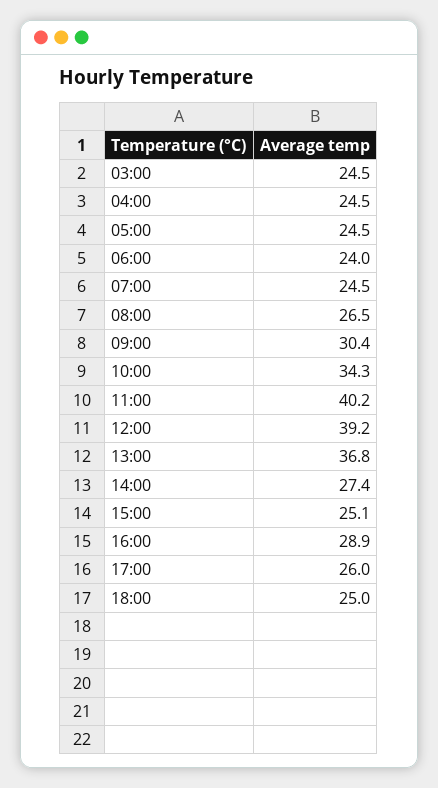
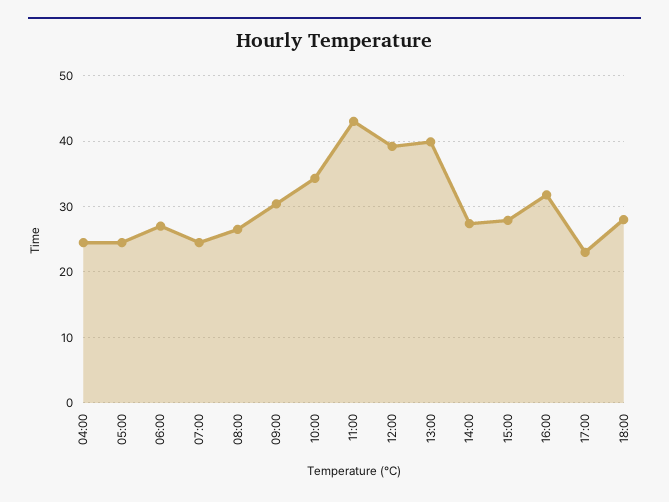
03:00: 24.5 -> none
06:00: 24 -> 27
11:00: 40.2 -> 43
13:00: 36.8 -> 40
15:00: 25.1 -> 28
16:00: 28.9 -> 32
17:00: 26 -> 23
18:00: 25 -> 28

